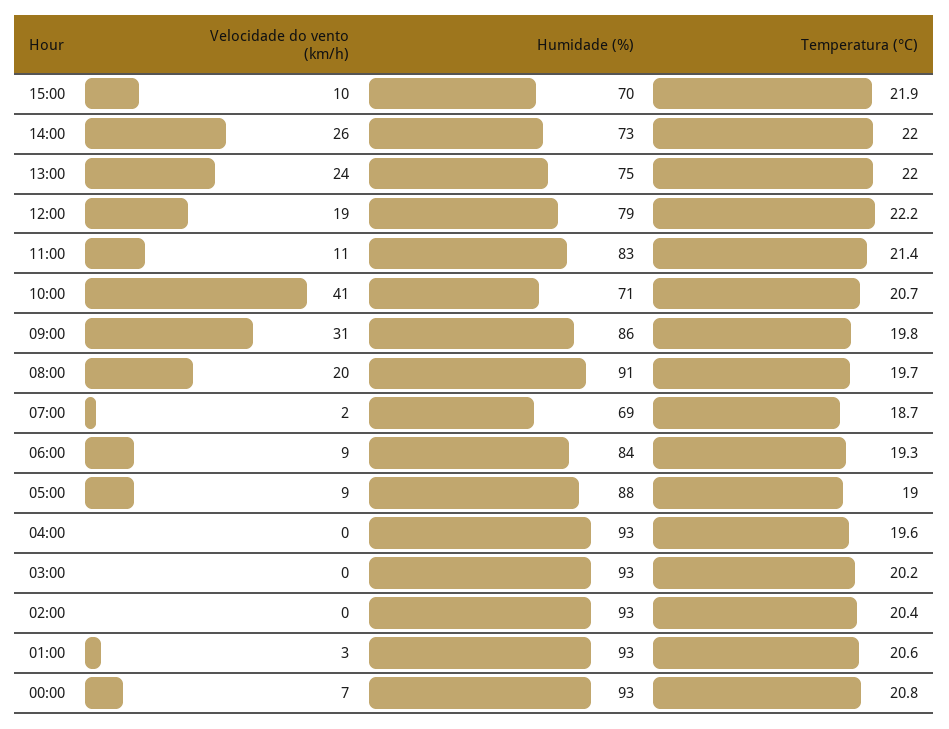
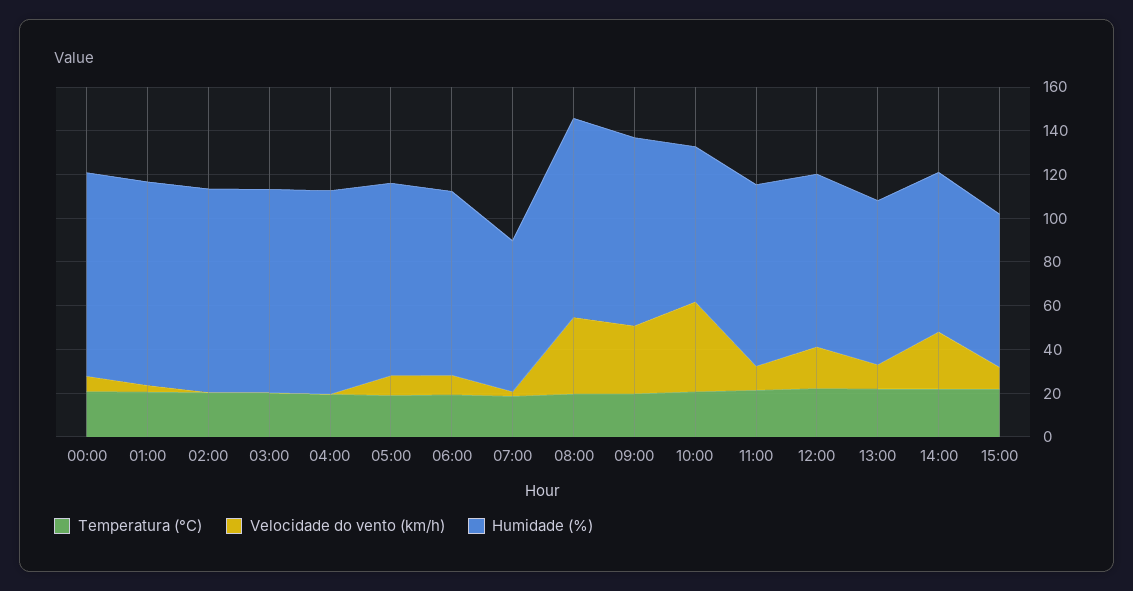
Velocidade do vento (km/h), 13:00: 24 -> 10
Velocidade do vento (km/h), 08:00: 20 -> 35

